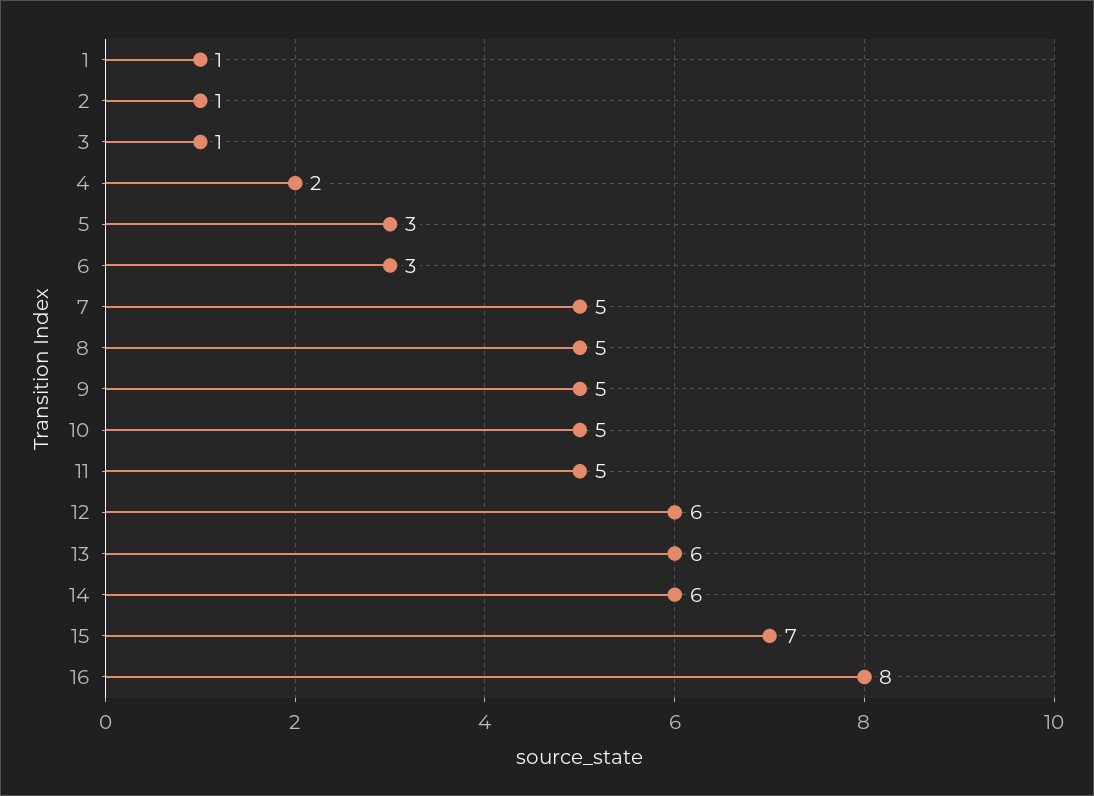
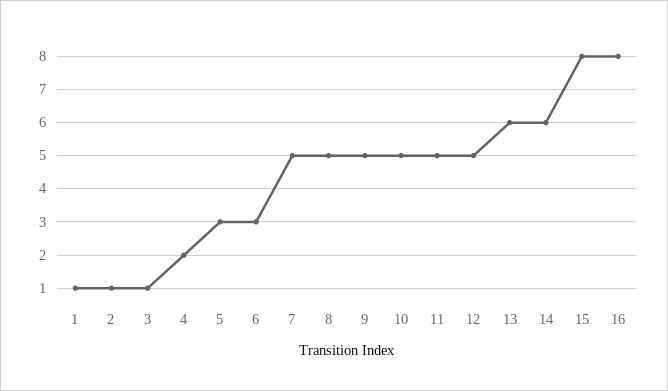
12: 6 -> 5
15: 7 -> 8

